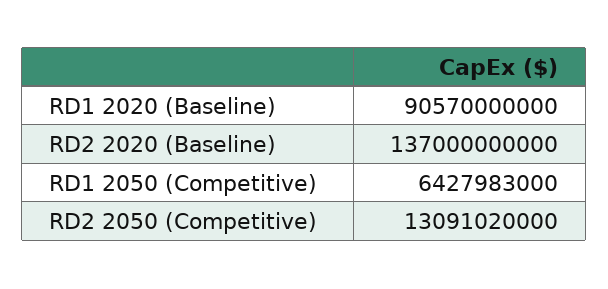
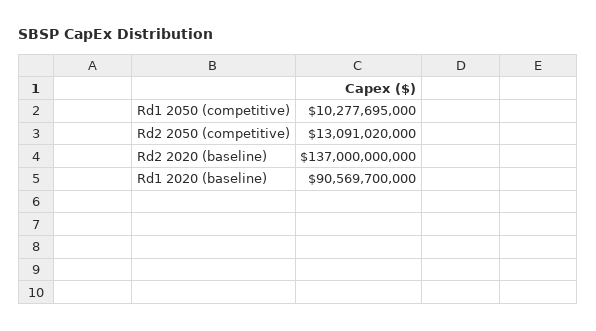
RD1 2020 (Baseline): 90570000000 -> 90569700000
RD1 2050 (Competitive): 6427983000 -> 10277695000

